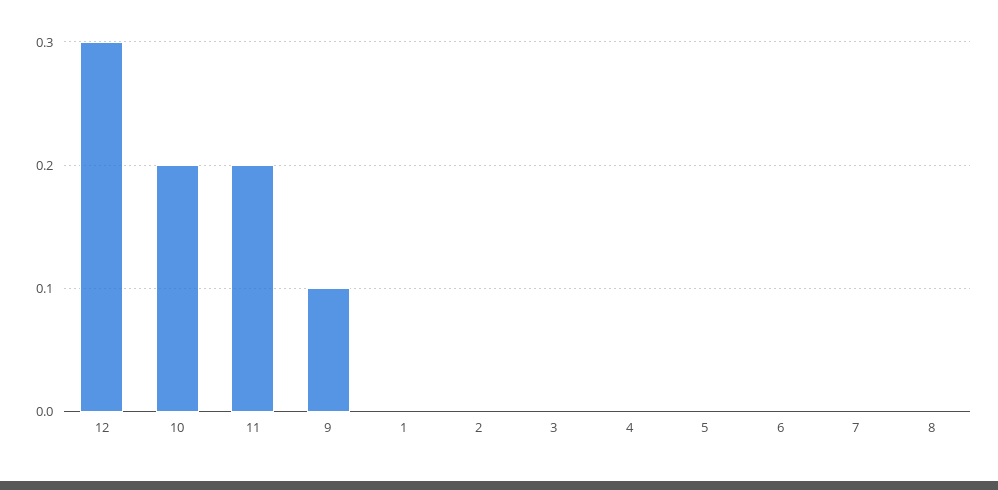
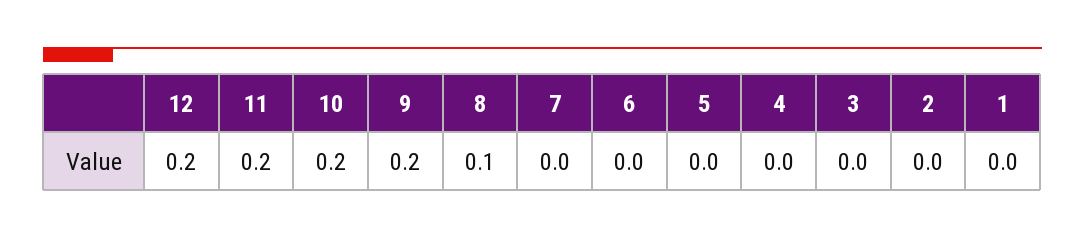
12: 0.3 -> 0.2
9: 0.1 -> 0.2
8: 0 -> 0.1

